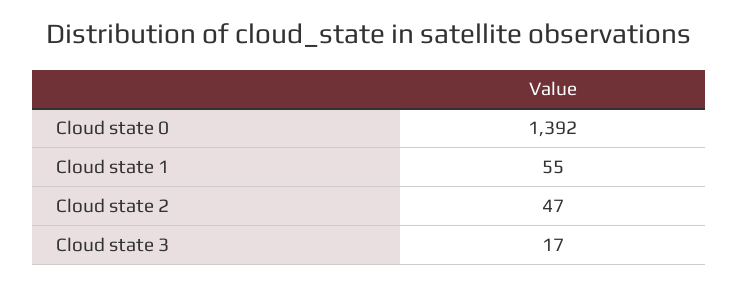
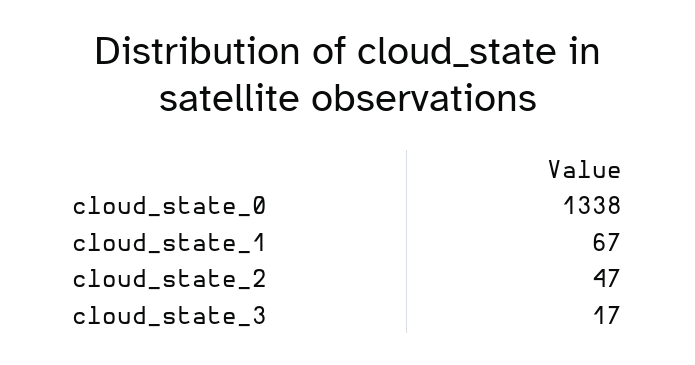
Cloud state 0: 1392 -> 1338
Cloud state 1: 55 -> 67

